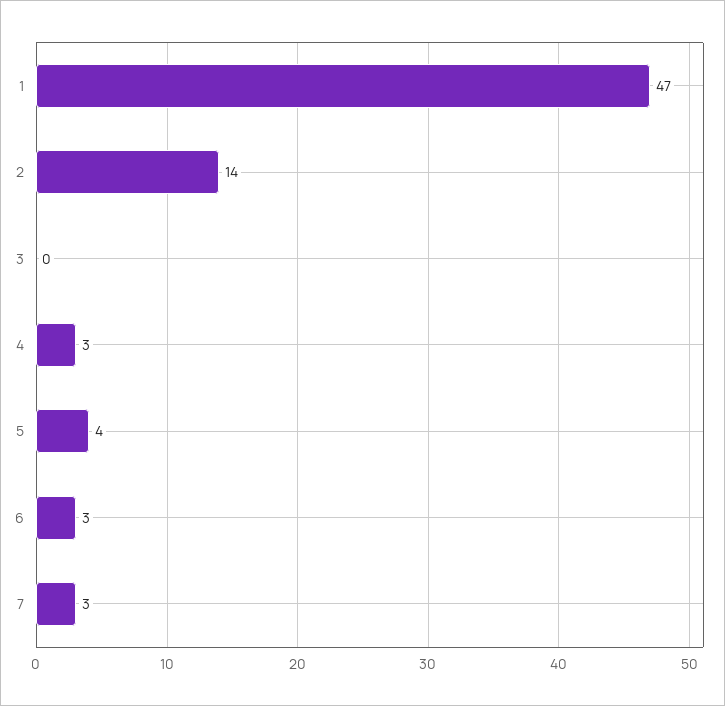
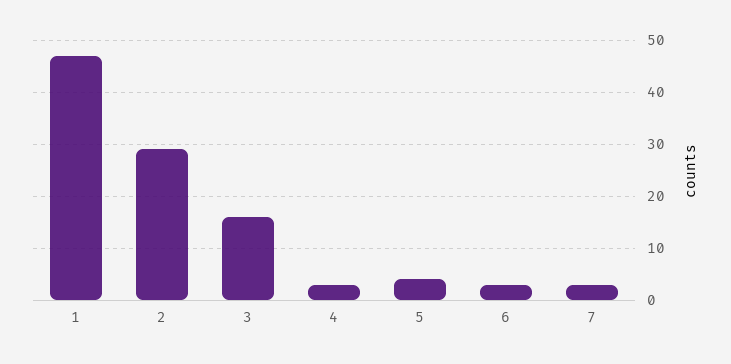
2: 14 -> 30
3: 0 -> 15

